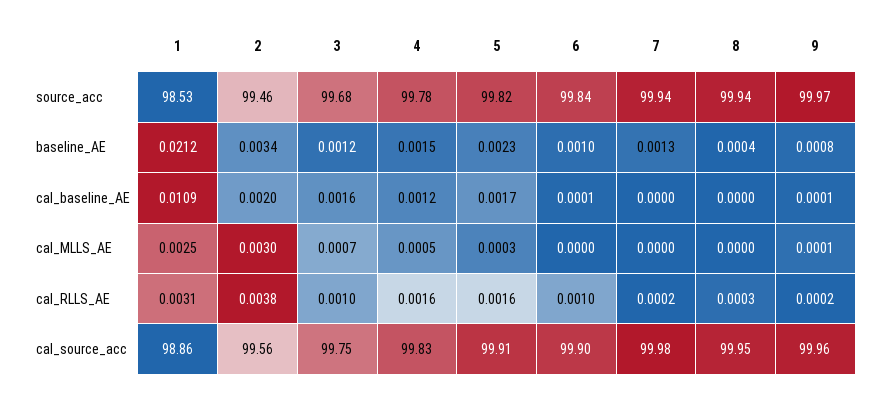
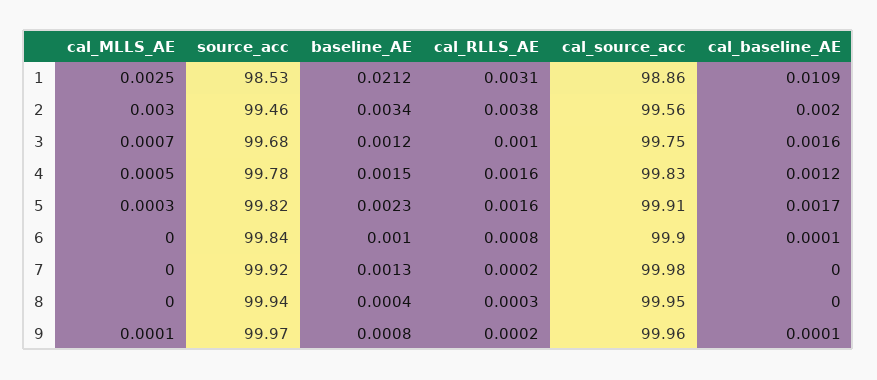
7, source_acc: 99.94 -> 99.92
6, cal_RLLS_AE: 0.001 -> 0.0008

